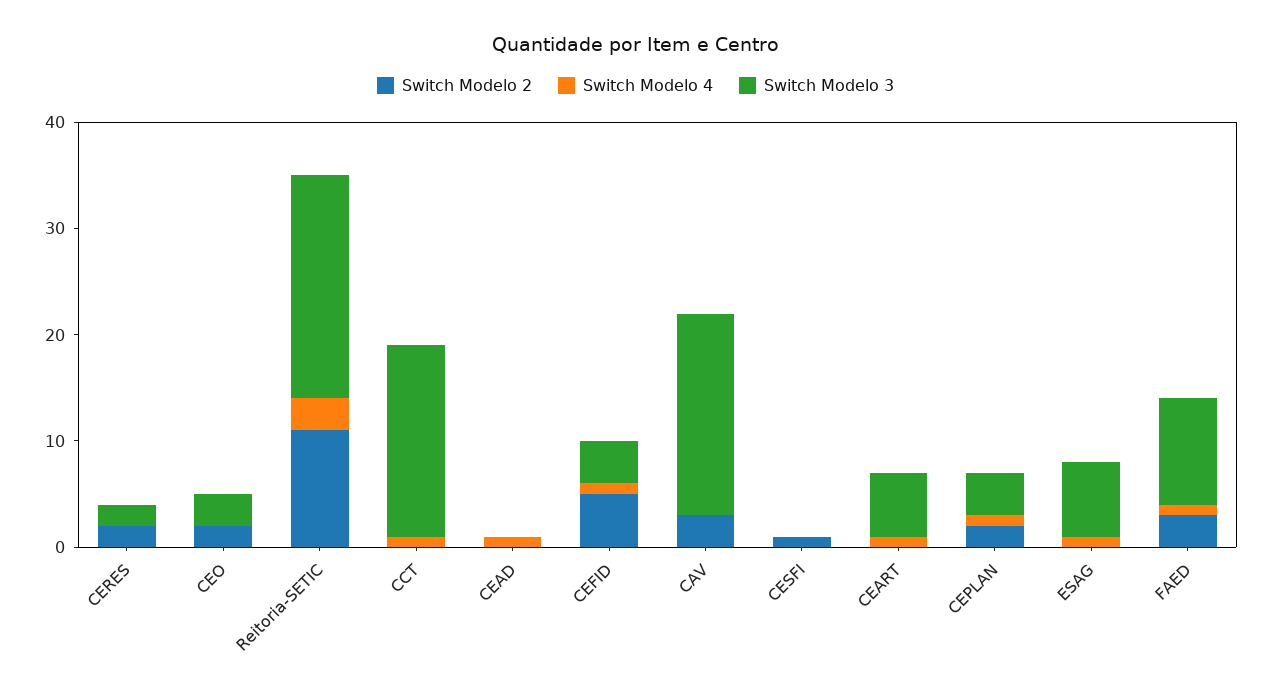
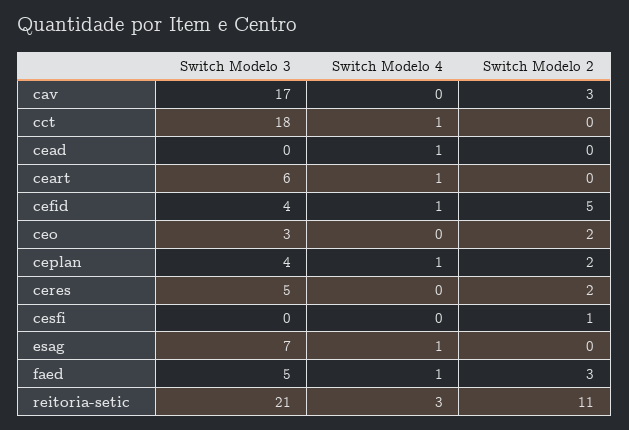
Switch Modelo 3, CERES: 2 -> 5
Switch Modelo 3, CAV: 19 -> 17
Switch Modelo 3, FAED: 10 -> 5

